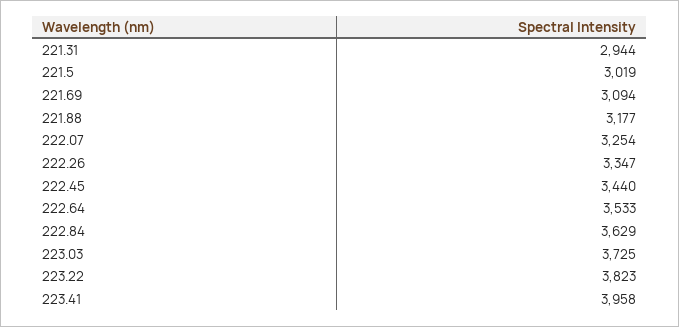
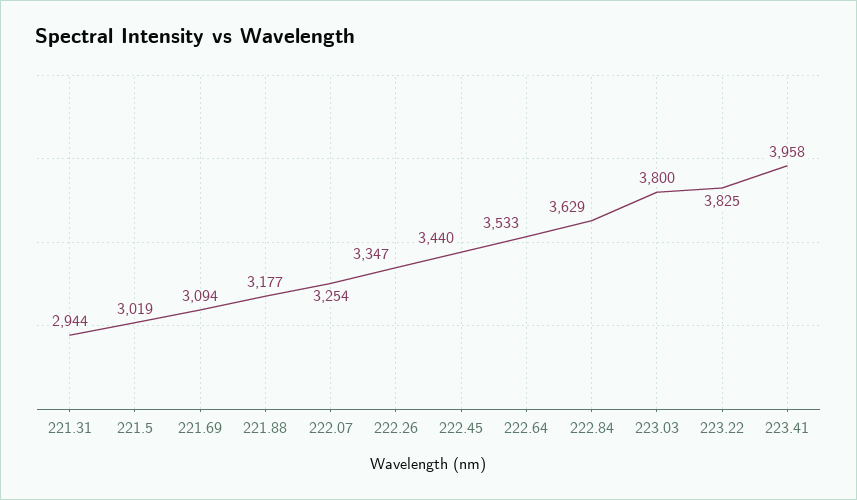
223.03: 3725 -> 3800
223.22: 3823 -> 3825

